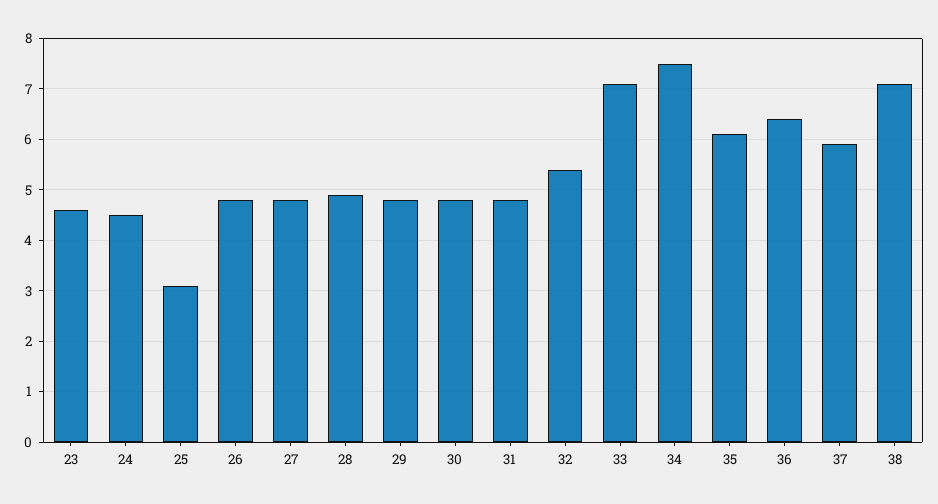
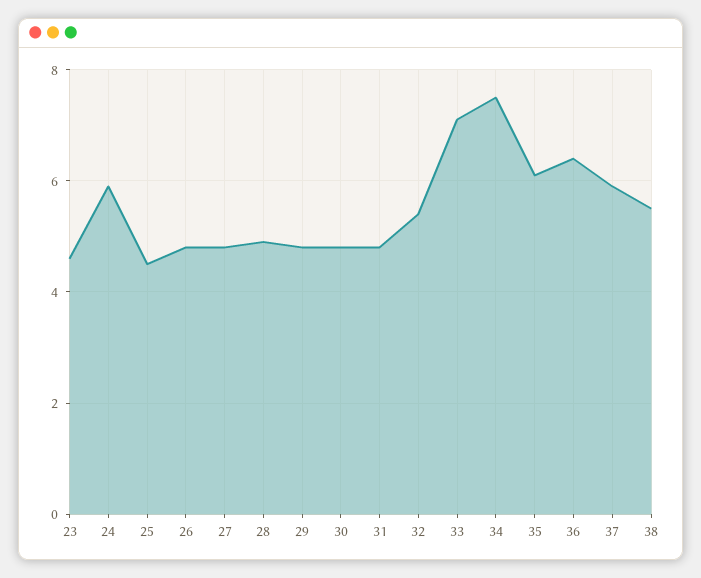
24: 4.5 -> 6
25: 3 -> 4.5
38: 7 -> 5.5

